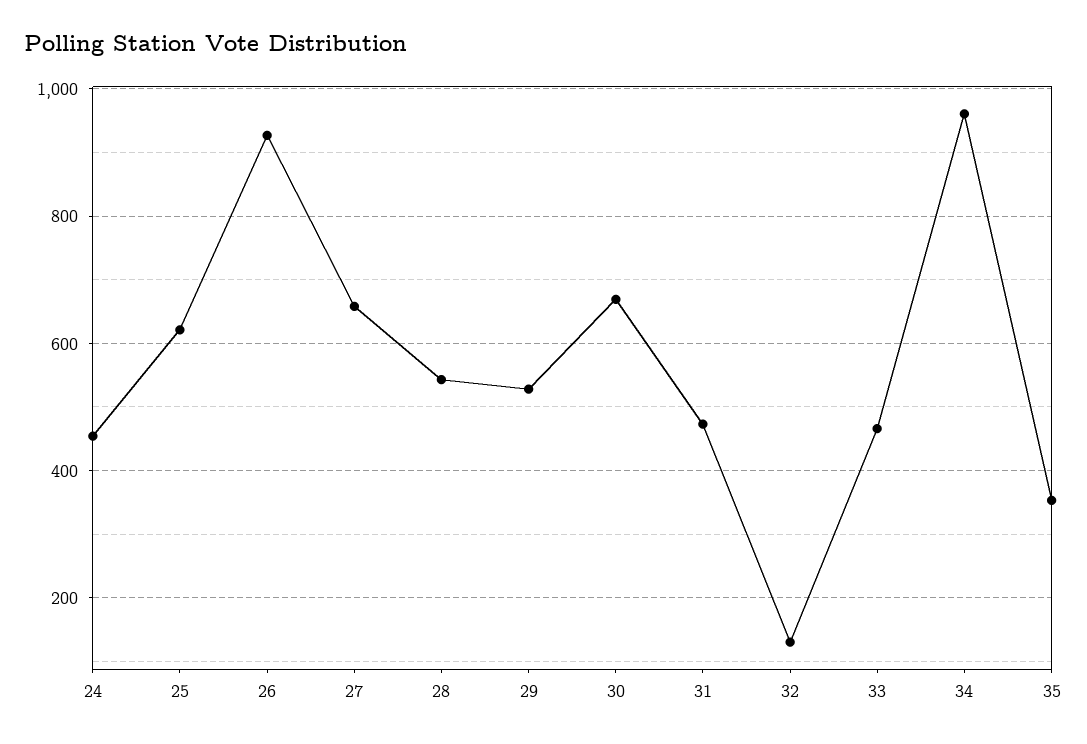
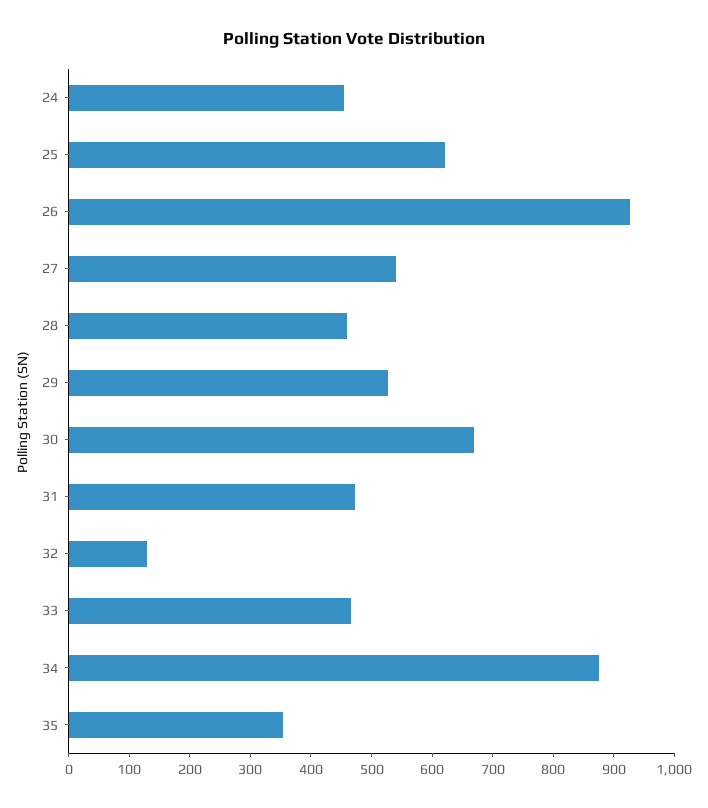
27: 660 -> 540
28: 540 -> 460
34: 960 -> 880

